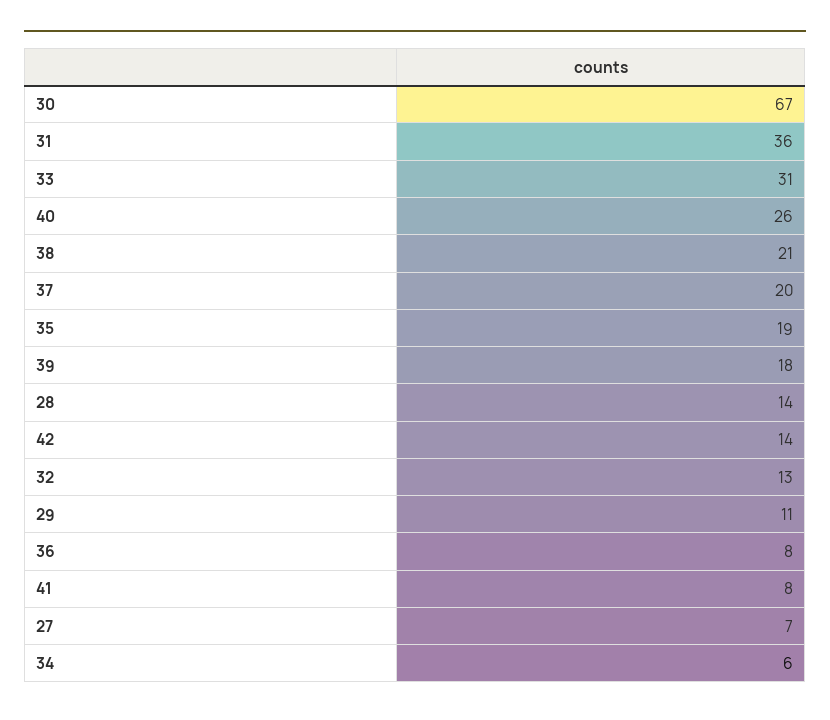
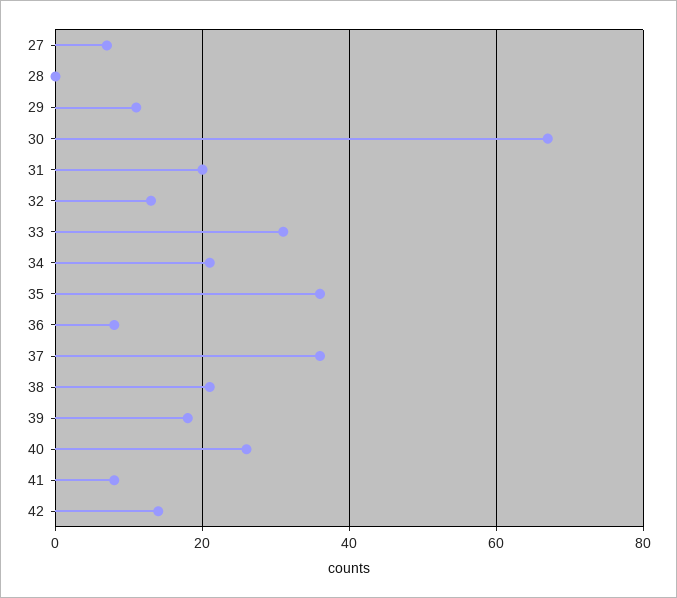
31: 36 -> 20
37: 20 -> 35
35: 19 -> 35
28: 14 -> 0
34: 6 -> 20

